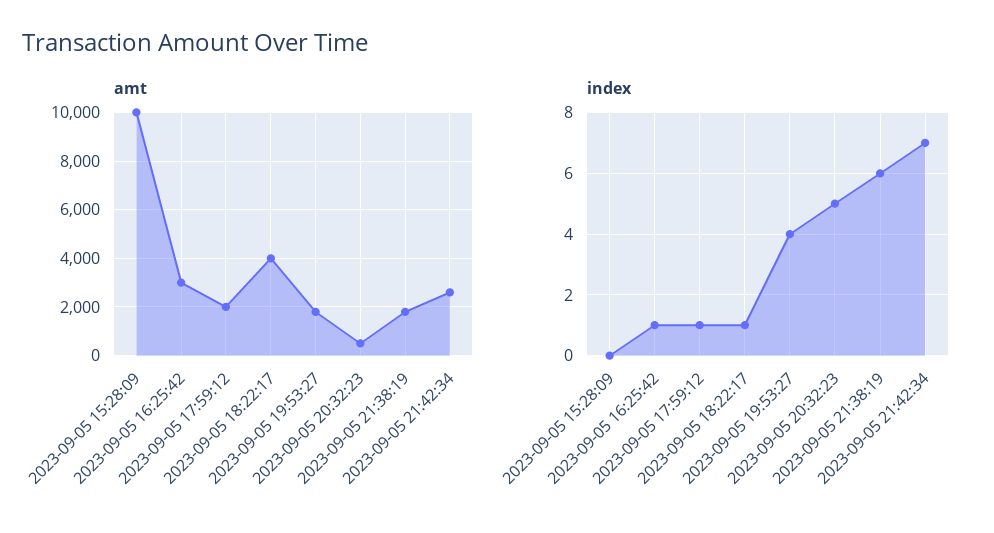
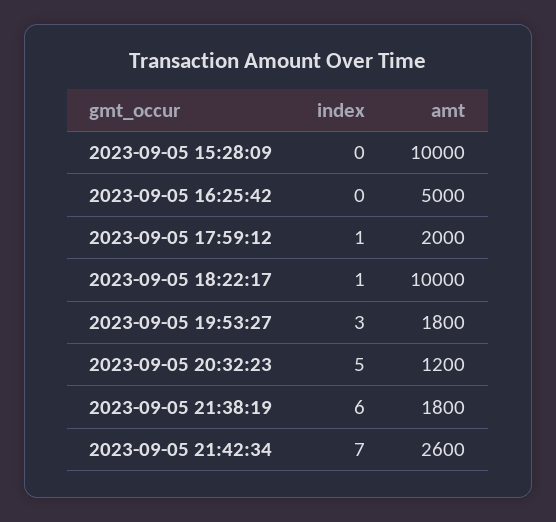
amt, 2023-09-05 16:25:42: 3000 -> 5000
amt, 2023-09-05 18:22:17: 4000 -> 10000
amt, 2023-09-05 20:32:23: 500 -> 1200
index, 2023-09-05 16:25:42: 1 -> 0
index, 2023-09-05 19:53:27: 4 -> 3

